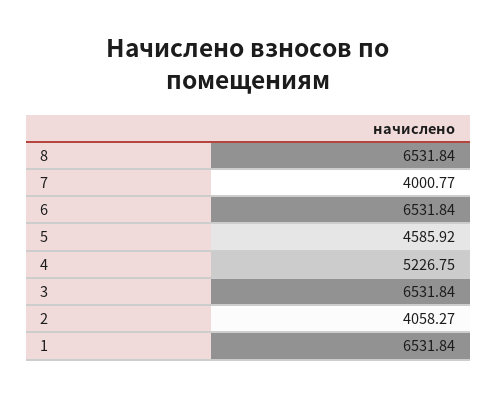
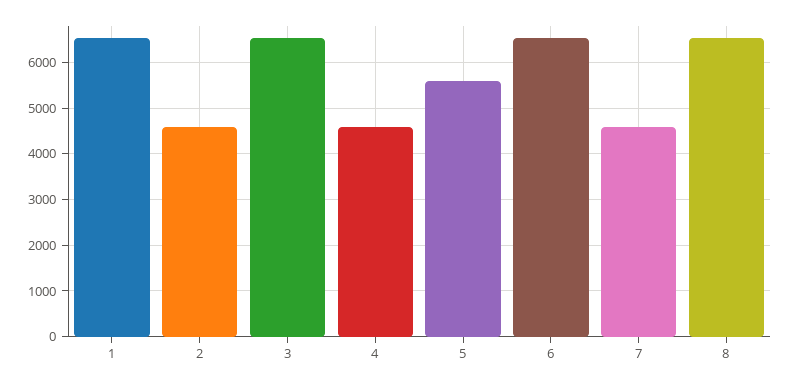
7: 4000.77 -> 4600
5: 4585.92 -> 5600
4: 5226.75 -> 4600
2: 4058.27 -> 4600

